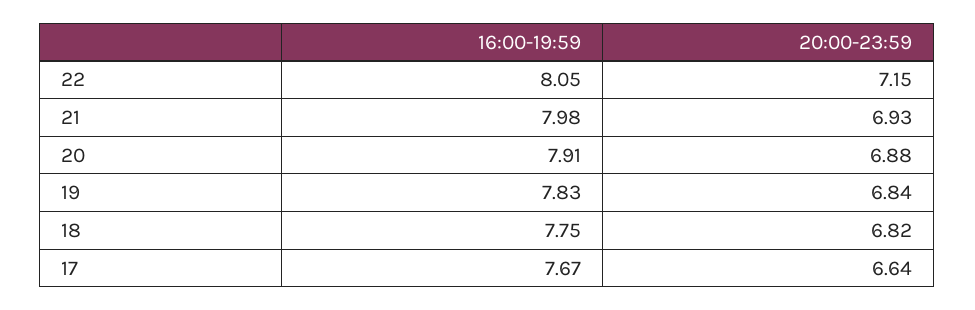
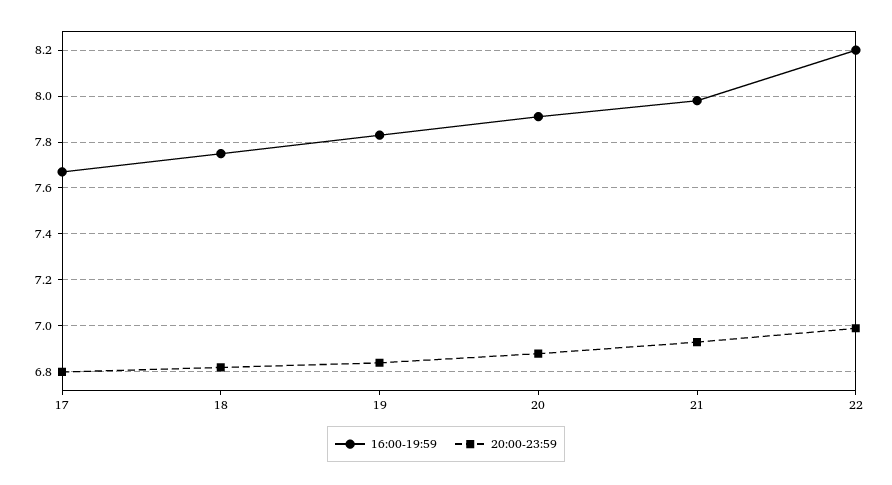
16:00-19:59, 22: 8.05 -> 8.2
20:00-23:59, 22: 7.15 -> 7
20:00-23:59, 17: 6.64 -> 6.8

